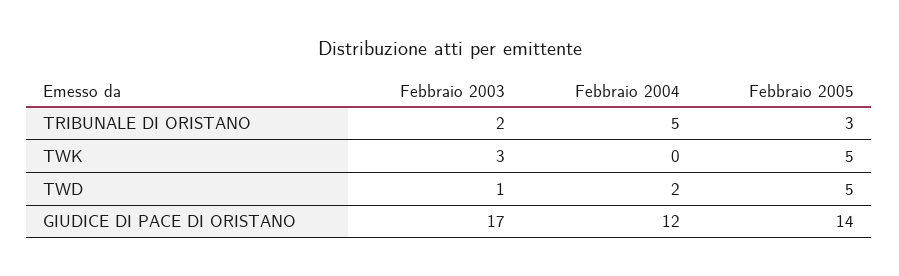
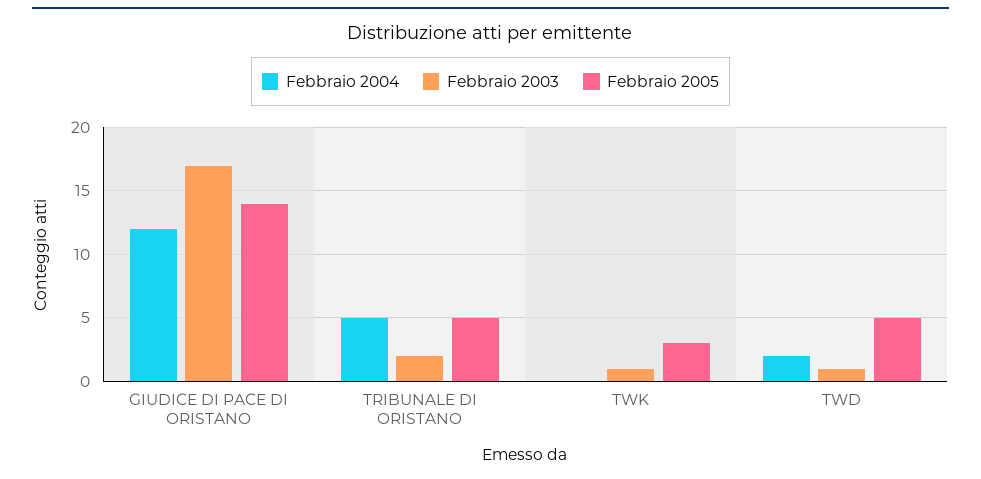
Febbraio 2005, TRIBUNALE DI ORISTANO: 3 -> 5
Febbraio 2003, TWK: 3 -> 1
Febbraio 2005, TWK: 5 -> 3

